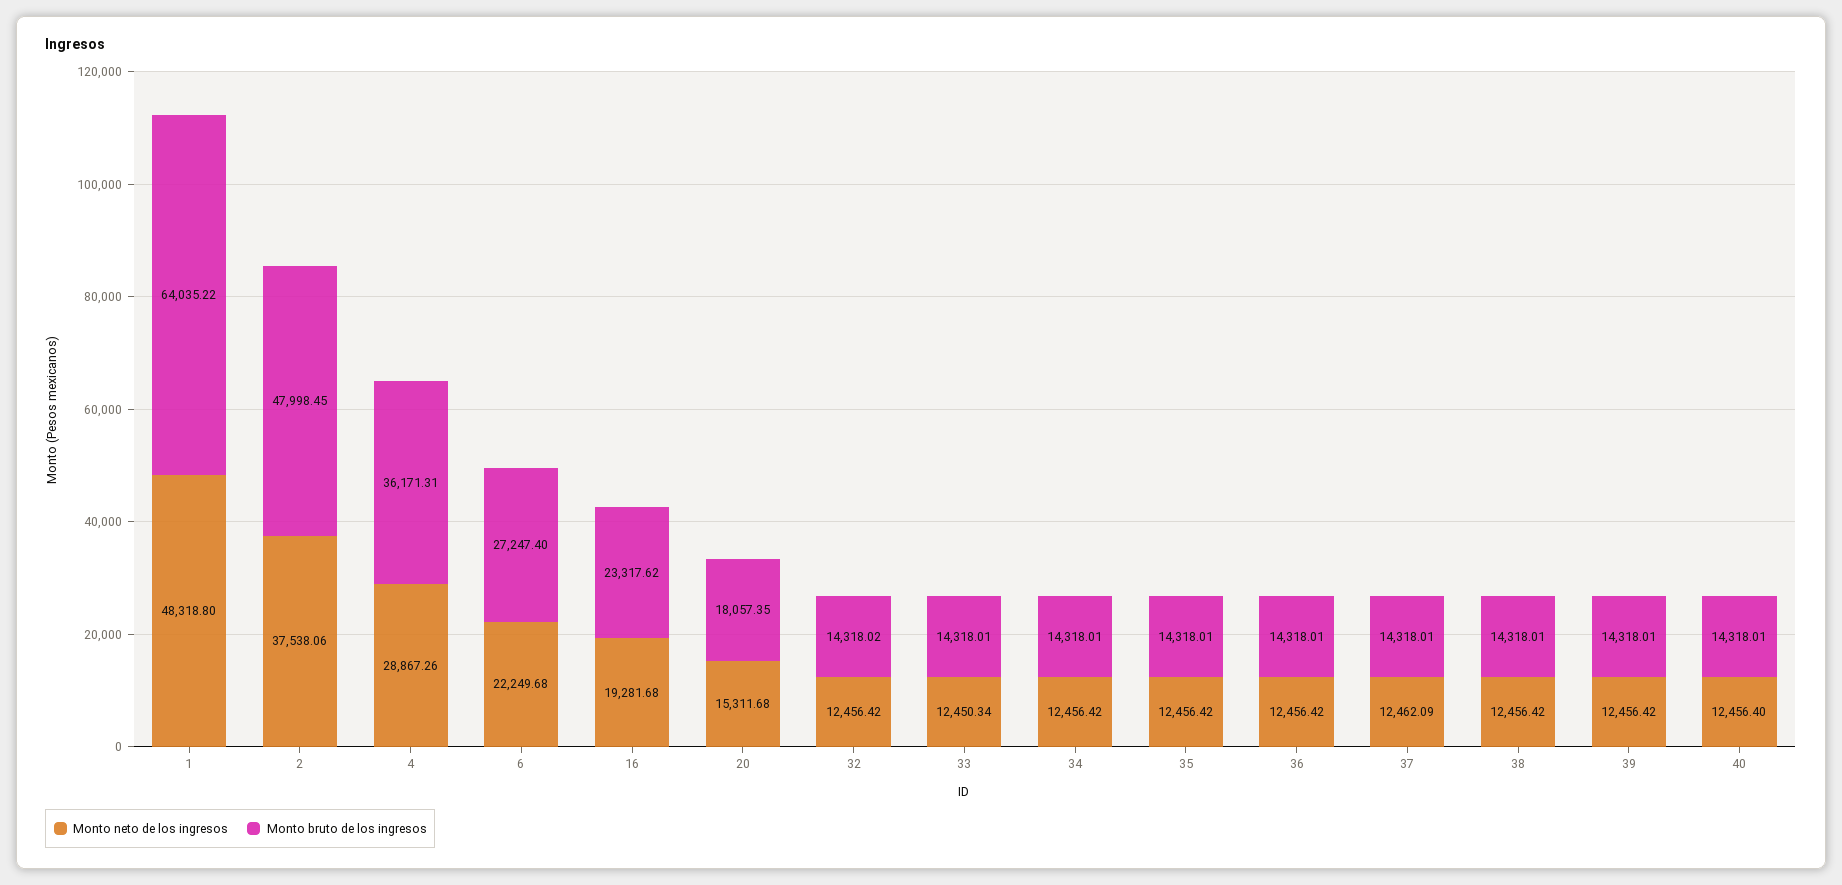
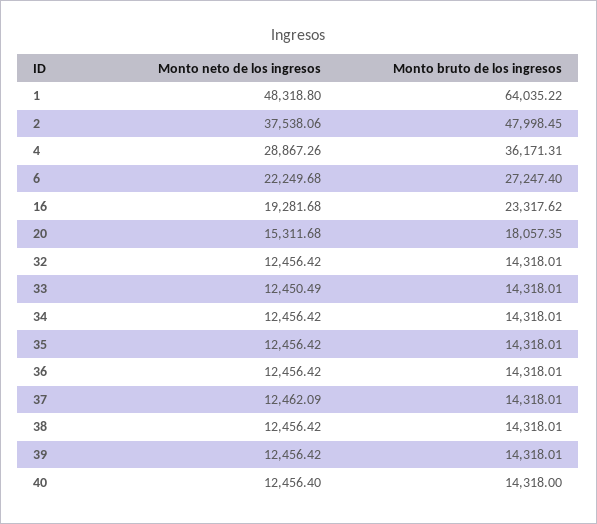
Monto bruto de los ingresos, 32: 14318.02 -> 14318.01
Monto neto de los ingresos, 33: 12450.34 -> 12450.49
Monto bruto de los ingresos, 40: 14318.01 -> 14318

